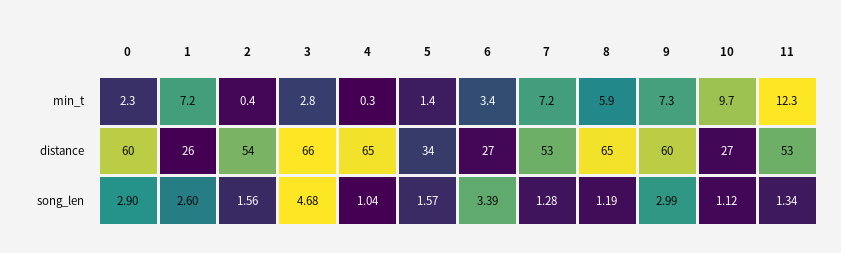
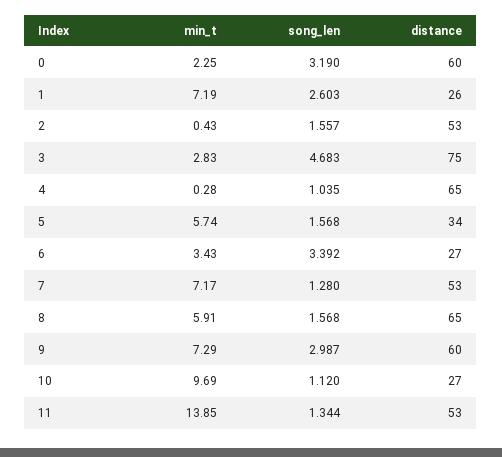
5, min_t: 1.4 -> 5.74
11, min_t: 12.3 -> 13.85
2, distance: 54 -> 53
3, distance: 66 -> 75
0, song_len: 2.9 -> 3.19
8, song_len: 1.19 -> 1.568

